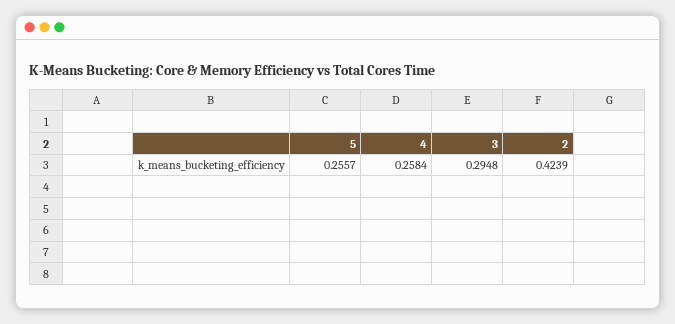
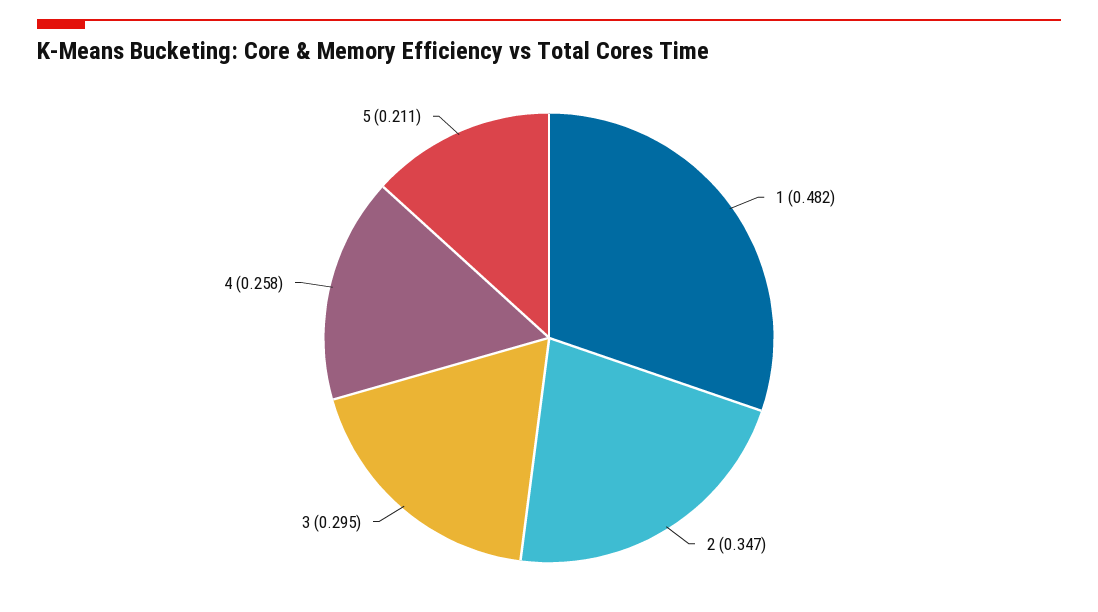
5: 0.2557 -> 0.211
2: 0.4239 -> 0.347
1: none -> 0.482

